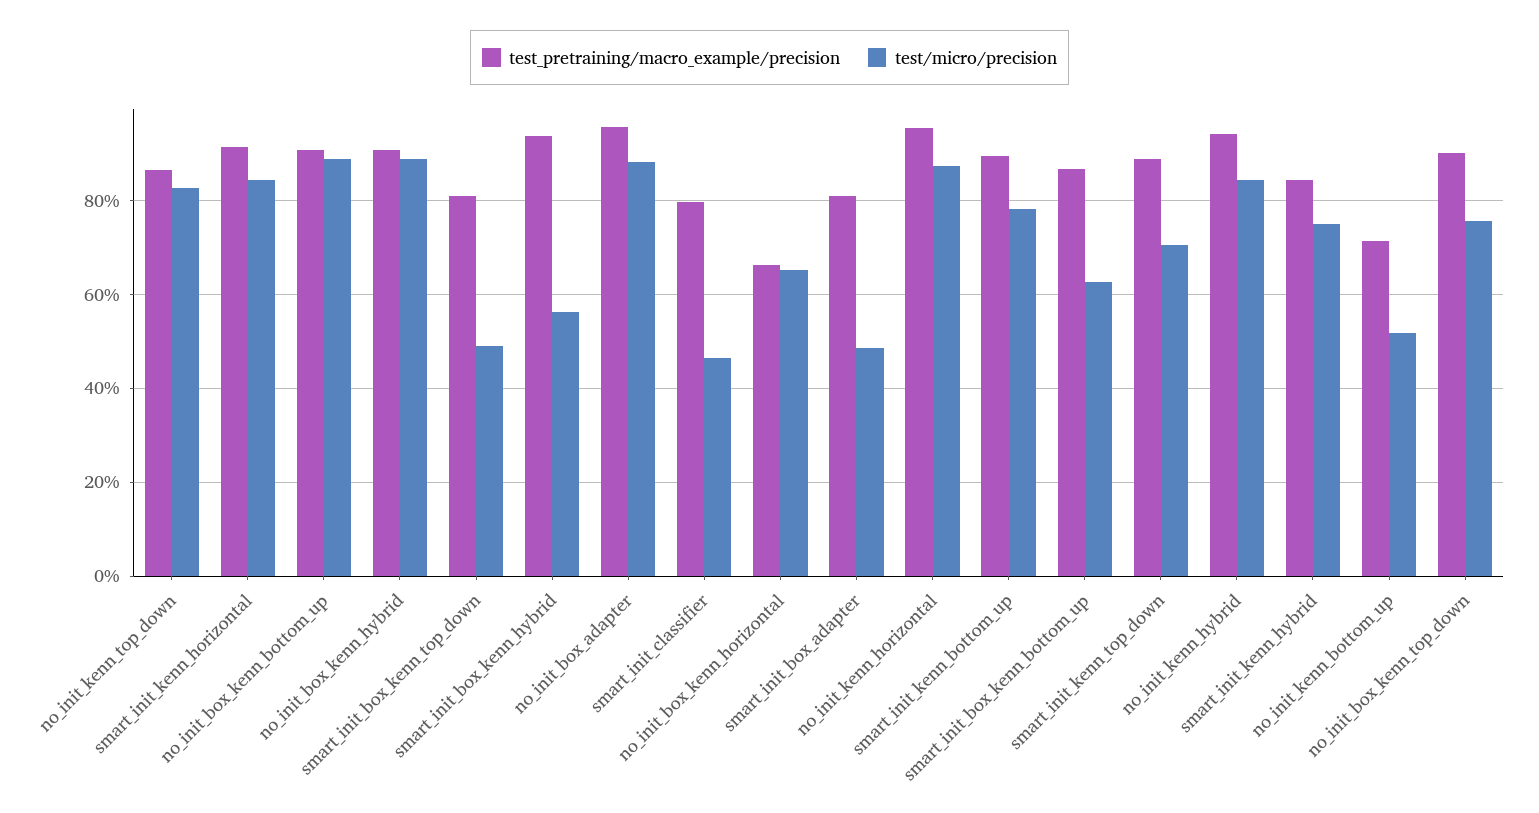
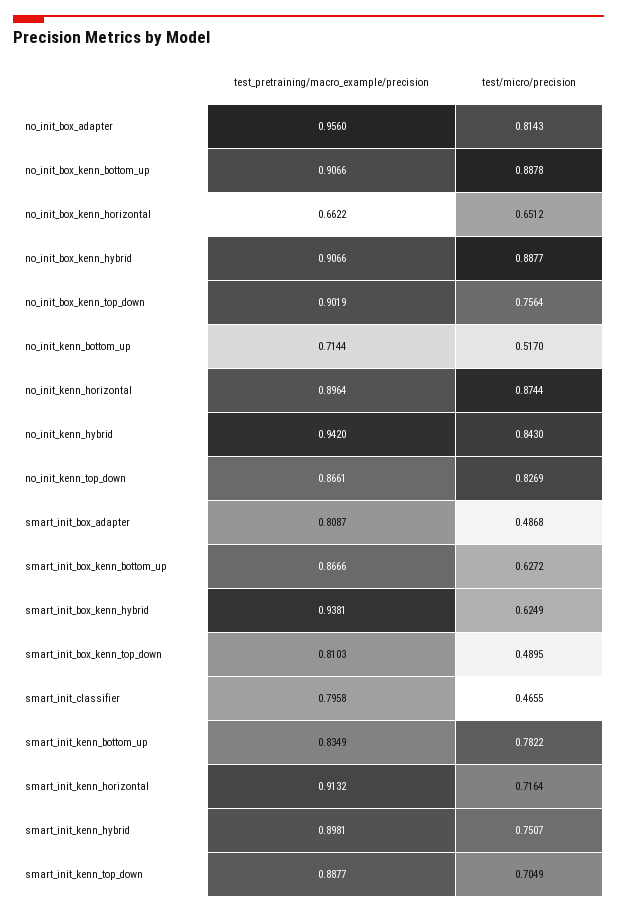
test/micro/precision, smart_init_kenn_horizontal: 0.84 -> 0.7164
test/micro/precision, smart_init_box_kenn_hybrid: 0.56 -> 0.6249
test/micro/precision, no_init_box_adapter: 0.88 -> 0.8143
test_pretraining/macro_example/precision, no_init_kenn_horizontal: 0.96 -> 0.8964
test_pretraining/macro_example/precision, smart_init_kenn_bottom_up: 0.9 -> 0.8349
test_pretraining/macro_example/precision, smart_init_kenn_hybrid: 0.84 -> 0.8981

